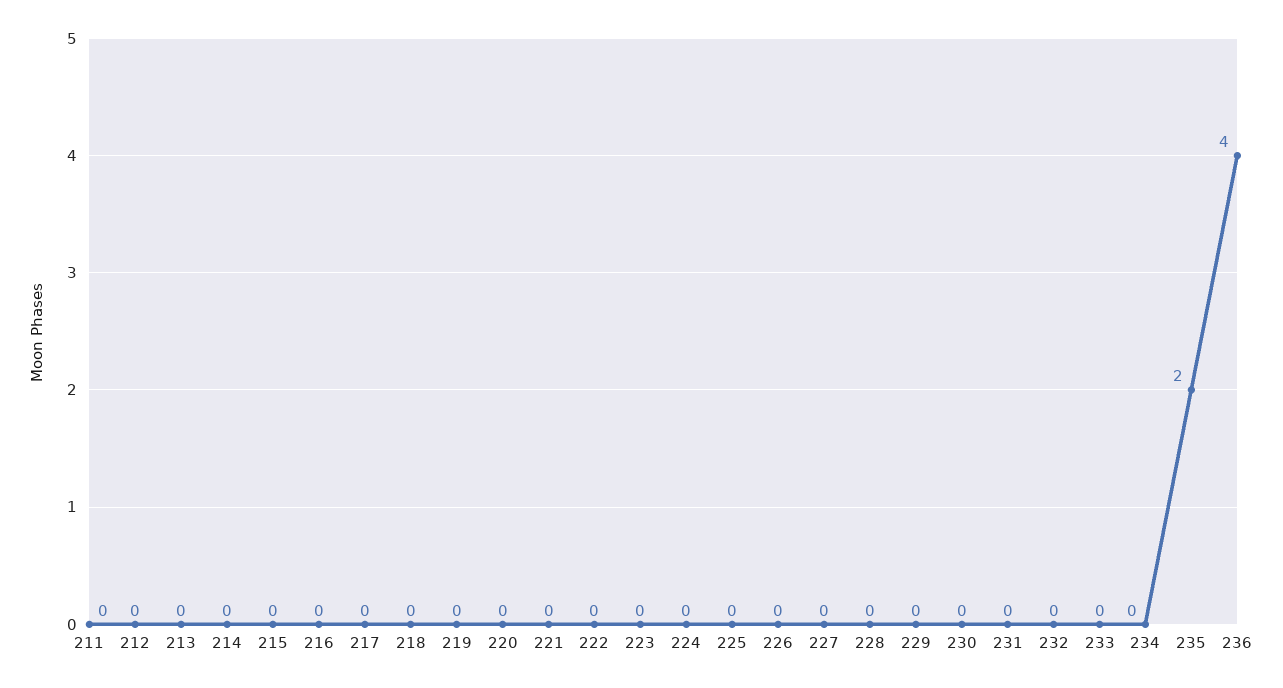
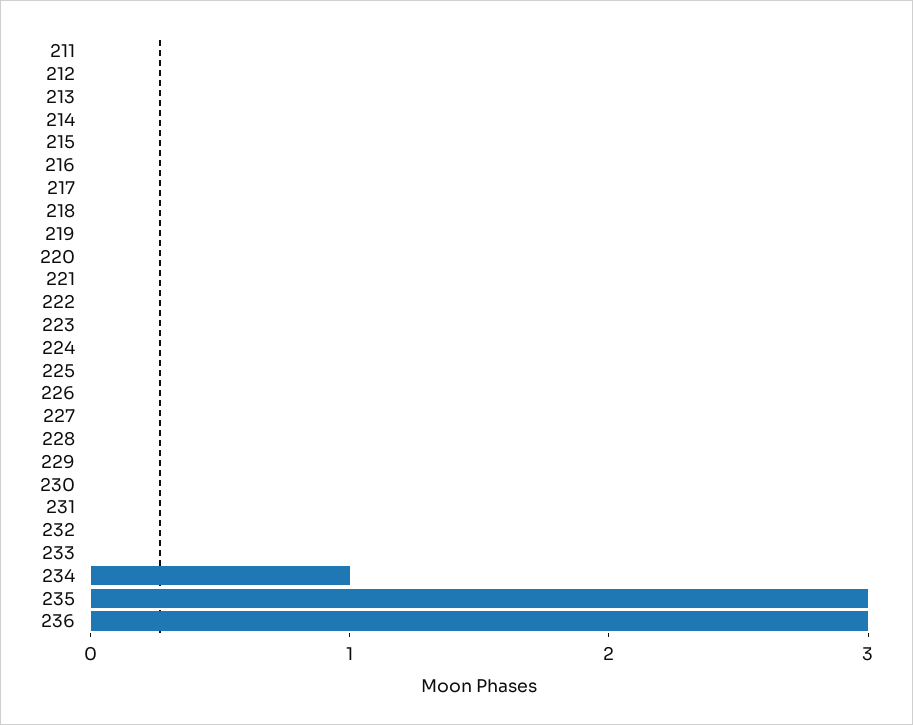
234: 0 -> 1
235: 2 -> 3
236: 4 -> 3

